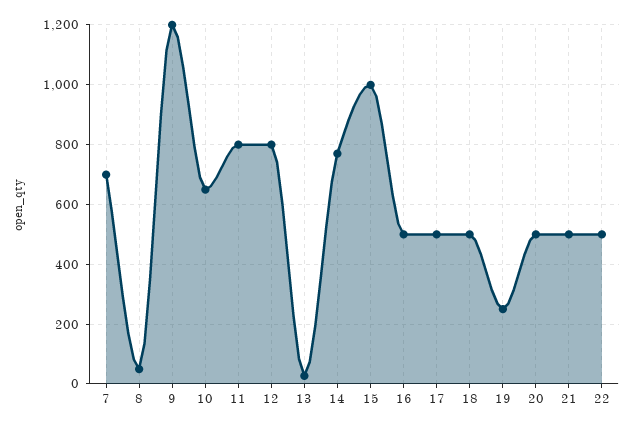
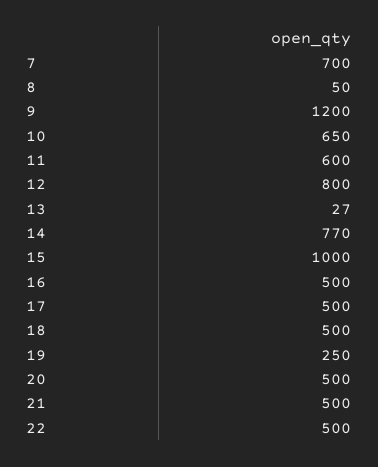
11: 800 -> 600

